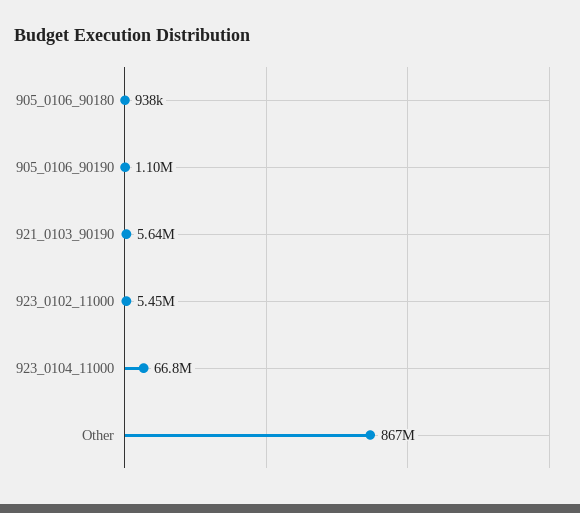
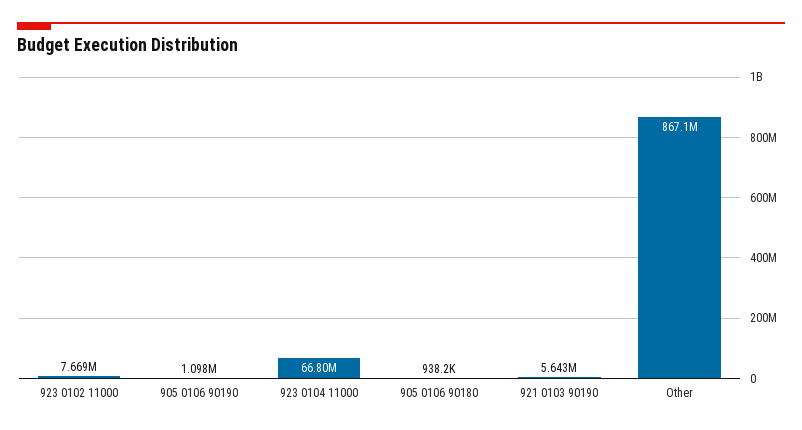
923_0102_11000: 5450000 -> 7669000

